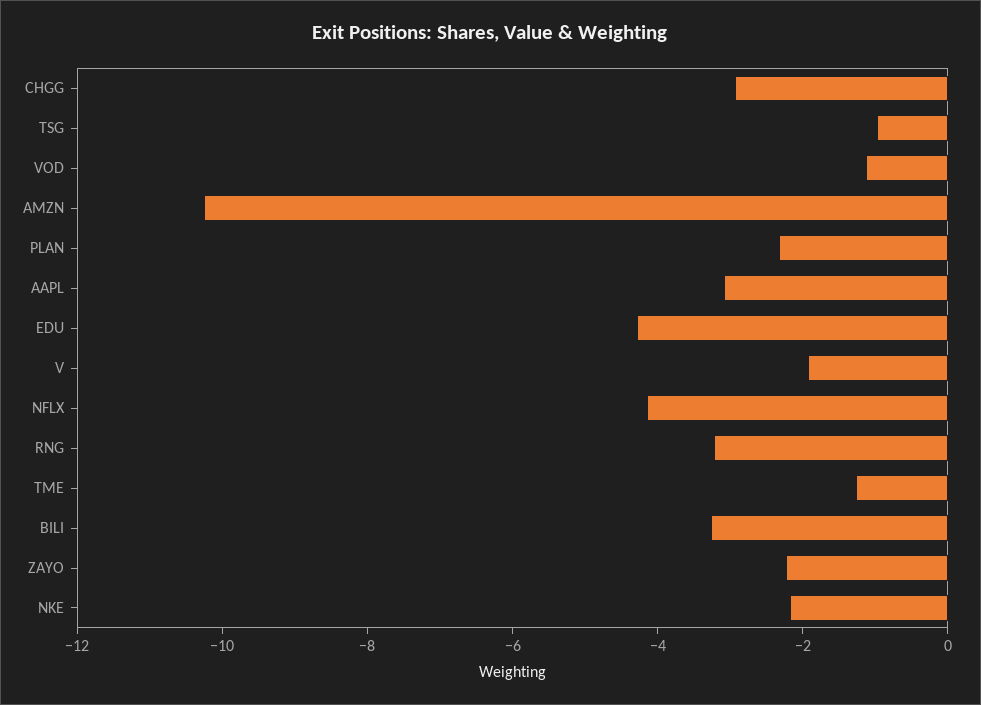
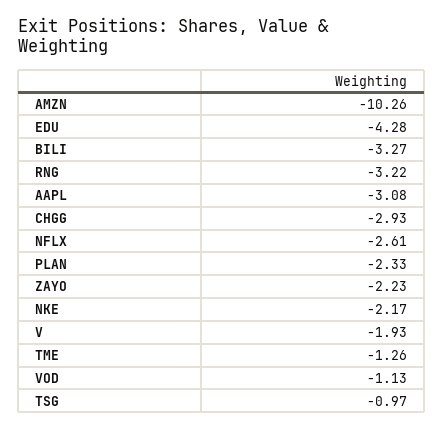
NFLX: -4 -> -2.61

